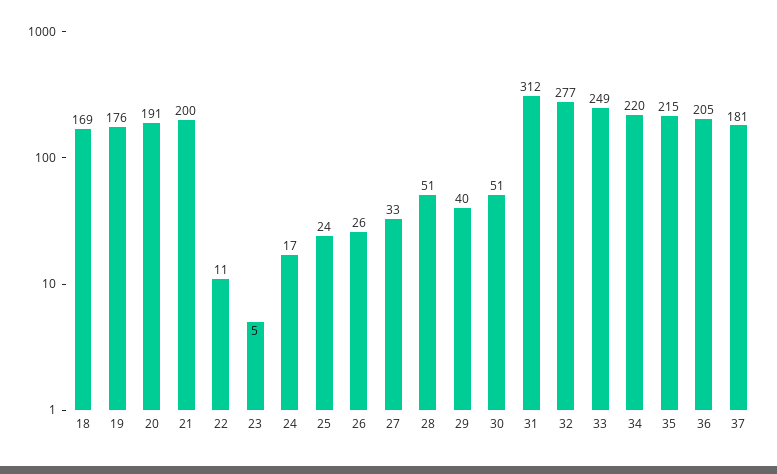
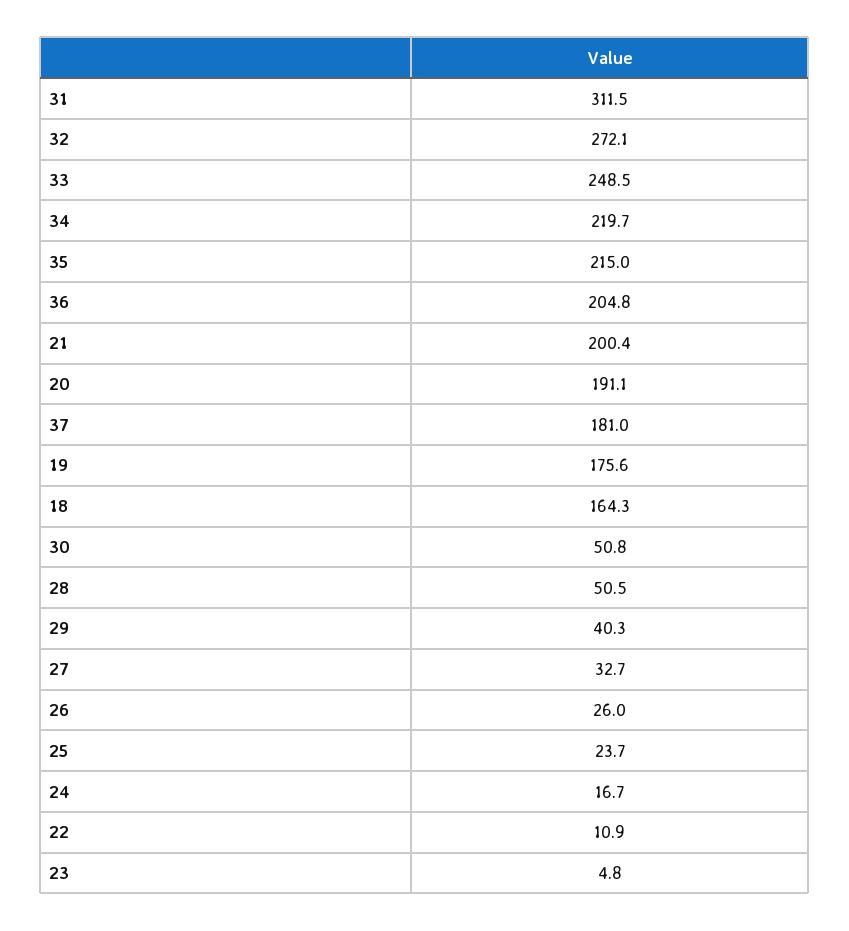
18: 169 -> 164.3
32: 277 -> 272.1

